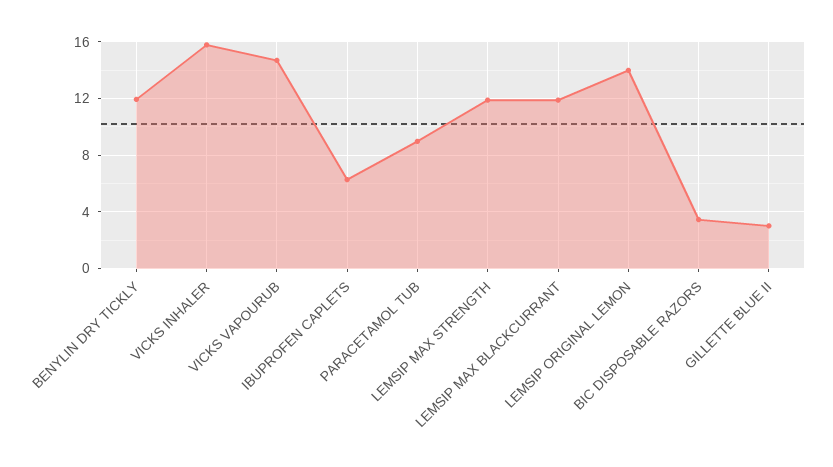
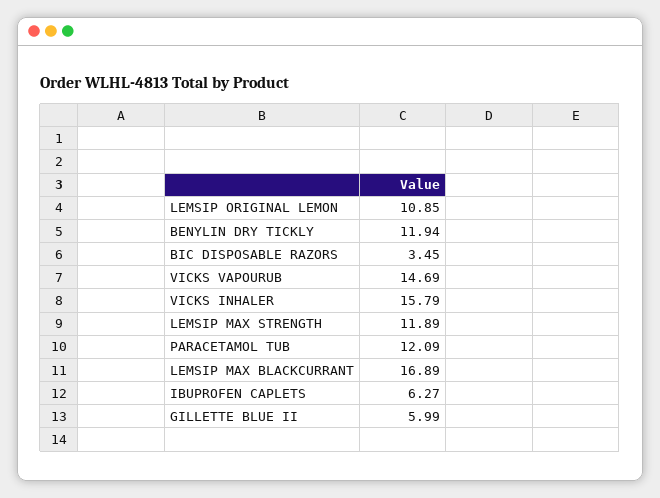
PARACETAMOL TUB: 9 -> 12.09
LEMSIP MAX BLACKCURRANT: 12 -> 16.89
LEMSIP ORIGINAL LEMON: 14 -> 10.85
GILLETTE BLUE II: 3 -> 5.99

